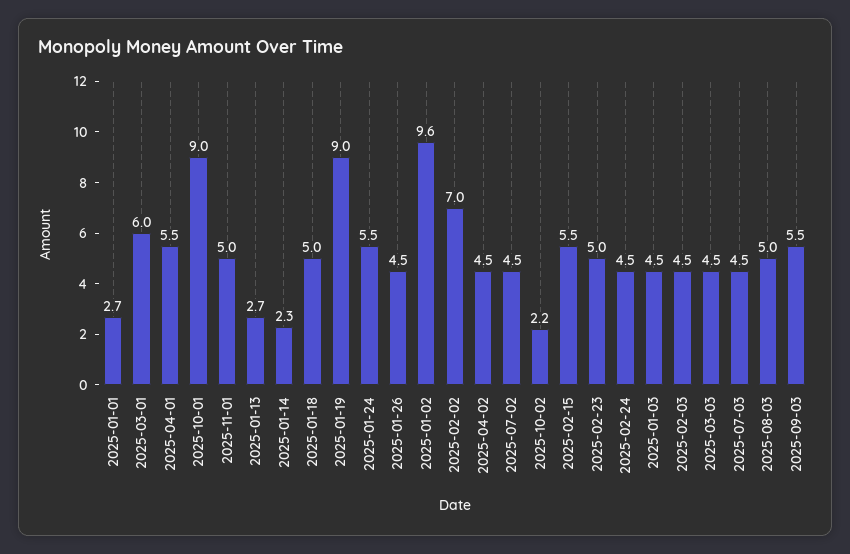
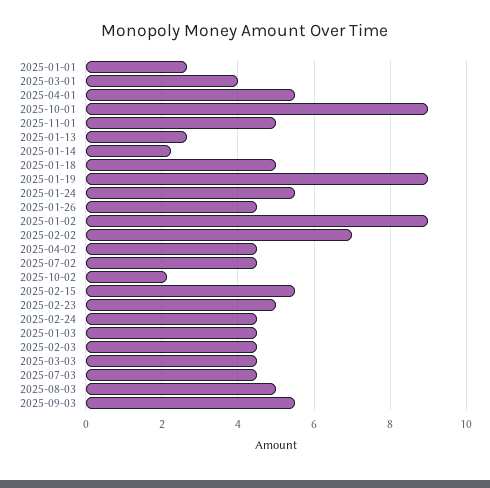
2025-03-01: 6 -> 4
2025-01-02: 9.6 -> 9

